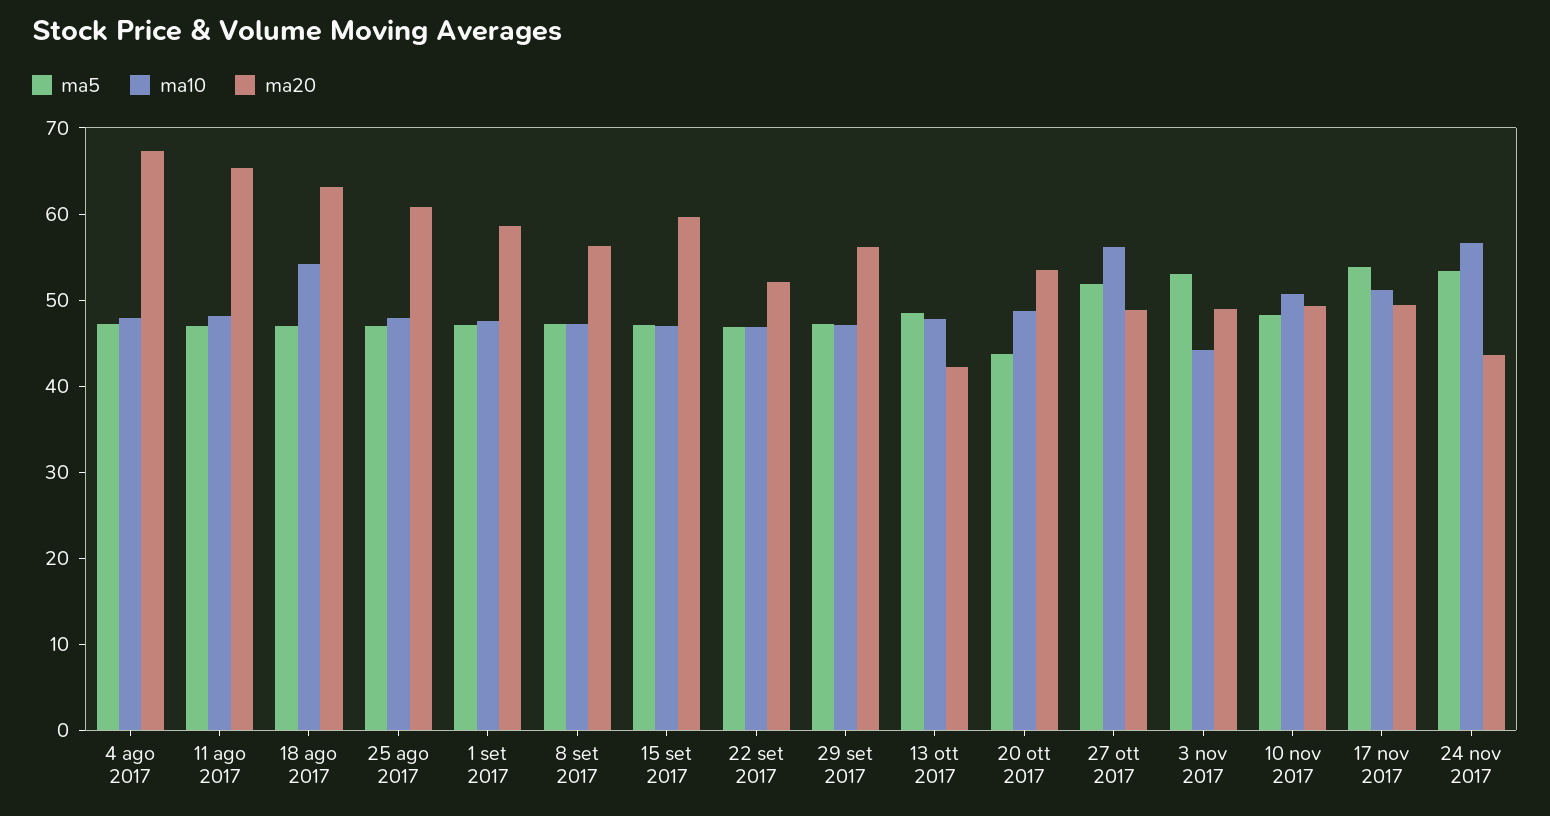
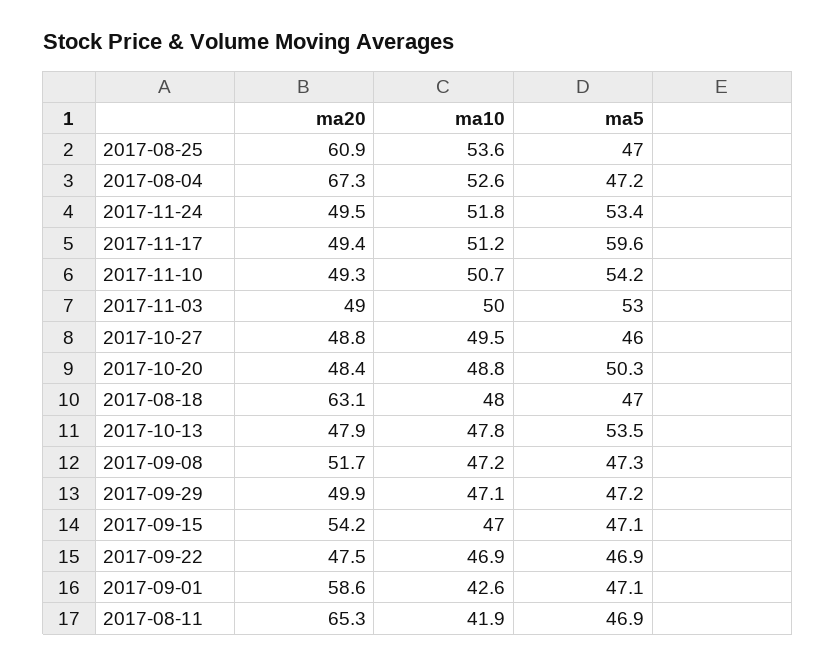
ma10, 4 ago 2017: 48 -> 52.6
ma10, 11 ago 2017: 48 -> 41.9
ma10, 18 ago 2017: 54 -> 48
ma10, 25 ago 2017: 48 -> 53.6
ma10, 1 set 2017: 48 -> 42.6
ma20, 8 set 2017: 56 -> 51.7
ma20, 15 set 2017: 60 -> 54.2
ma20, 22 set 2017: 52 -> 47.5
ma20, 29 set 2017: 56 -> 49.9
ma5, 13 ott 2017: 48 -> 53.5
ma20, 13 ott 2017: 42 -> 47.9
ma5, 20 ott 2017: 44 -> 50.3
ma20, 20 ott 2017: 54 -> 48.4
ma5, 27 ott 2017: 52 -> 46
ma10, 27 ott 2017: 56 -> 49.5
ma10, 3 nov 2017: 44 -> 50
ma5, 10 nov 2017: 48 -> 54.2
ma5, 17 nov 2017: 54 -> 59.6
ma10, 24 nov 2017: 56 -> 51.8
ma20, 24 nov 2017: 44 -> 49.5

